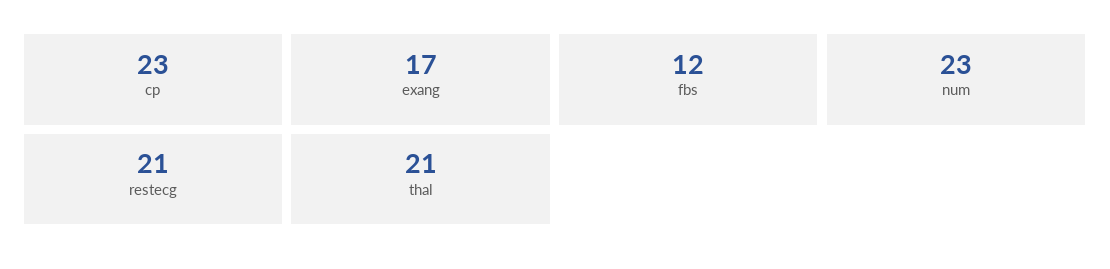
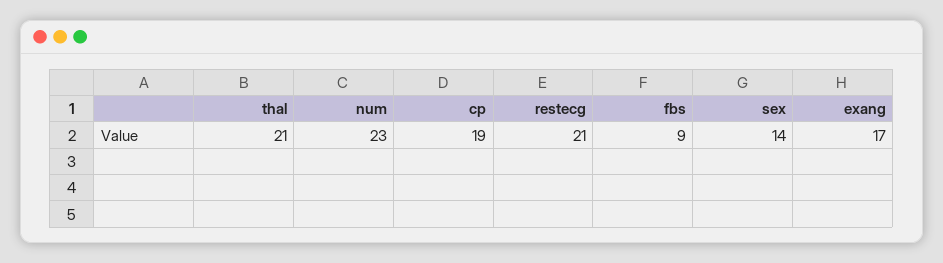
cp: 23 -> 19
fbs: 12 -> 9
sex: none -> 14

